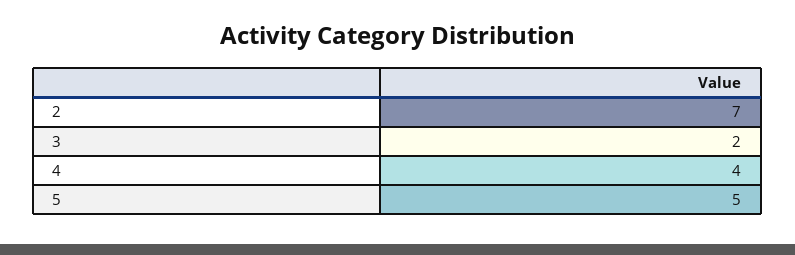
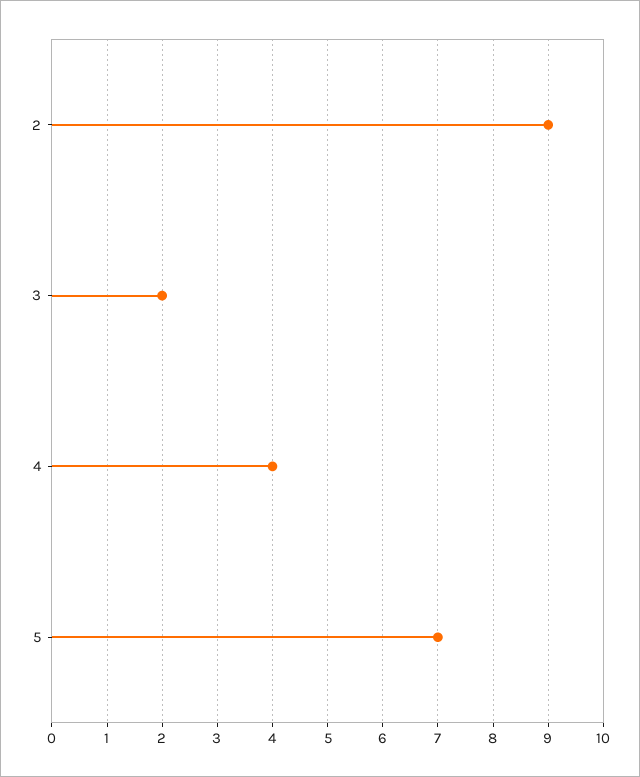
2: 7 -> 9
5: 5 -> 7

